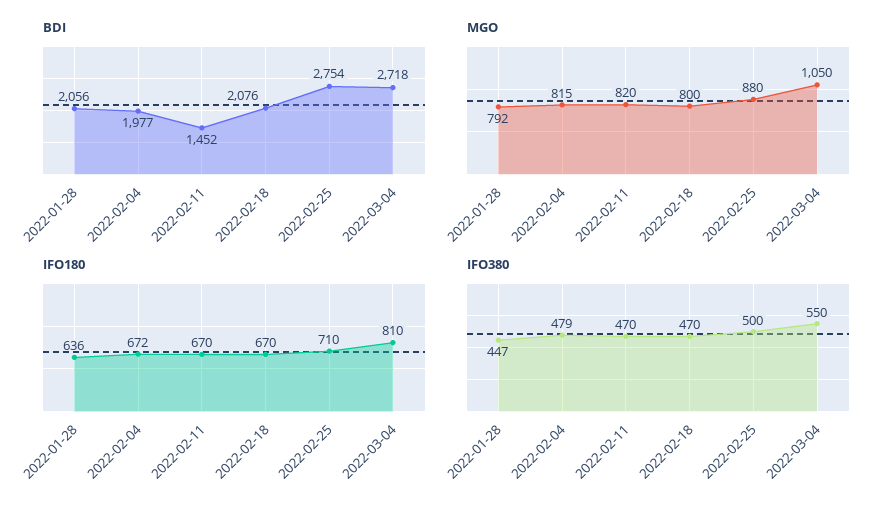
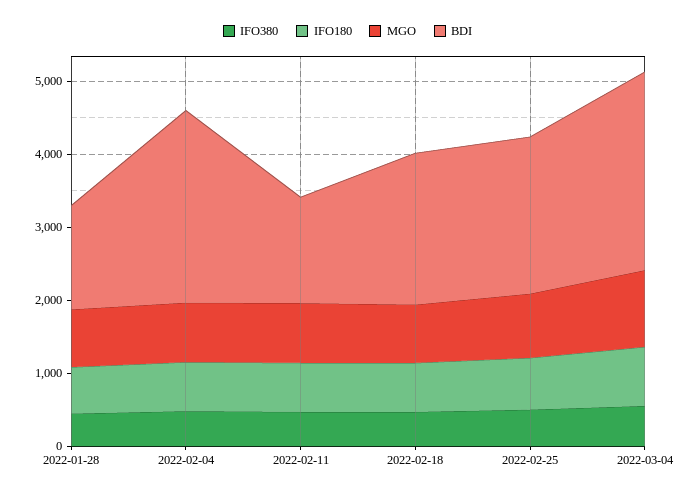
BDI, 2022-01-28: 2056 -> 1400
BDI, 2022-02-04: 1977 -> 2600
BDI, 2022-02-25: 2754 -> 2200

